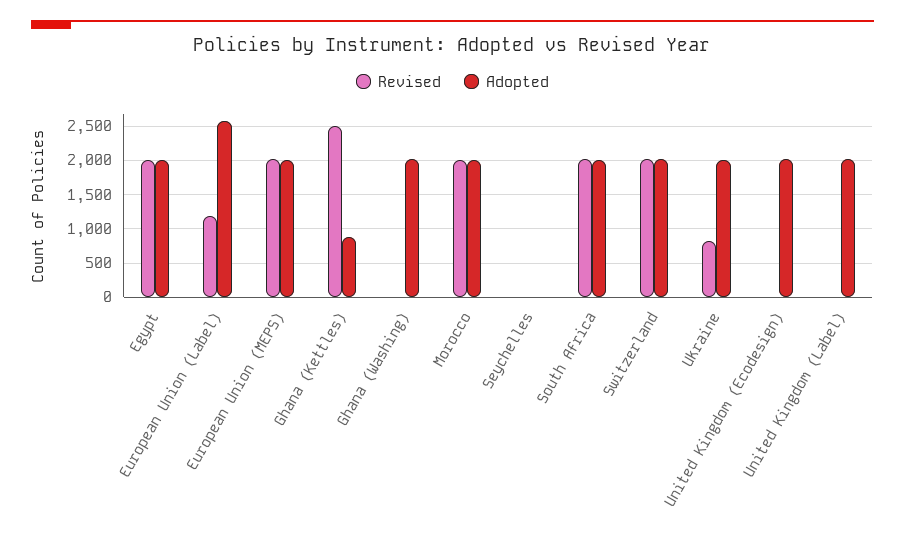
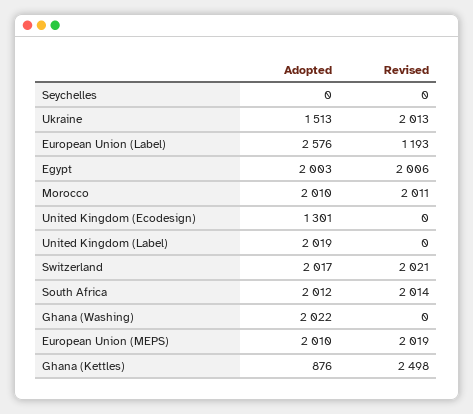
Revised, Ukraine: 800 -> 2013
Adopted, Ukraine: 2000 -> 1513
Adopted, United Kingdom (Ecodesign): 2000 -> 1301

